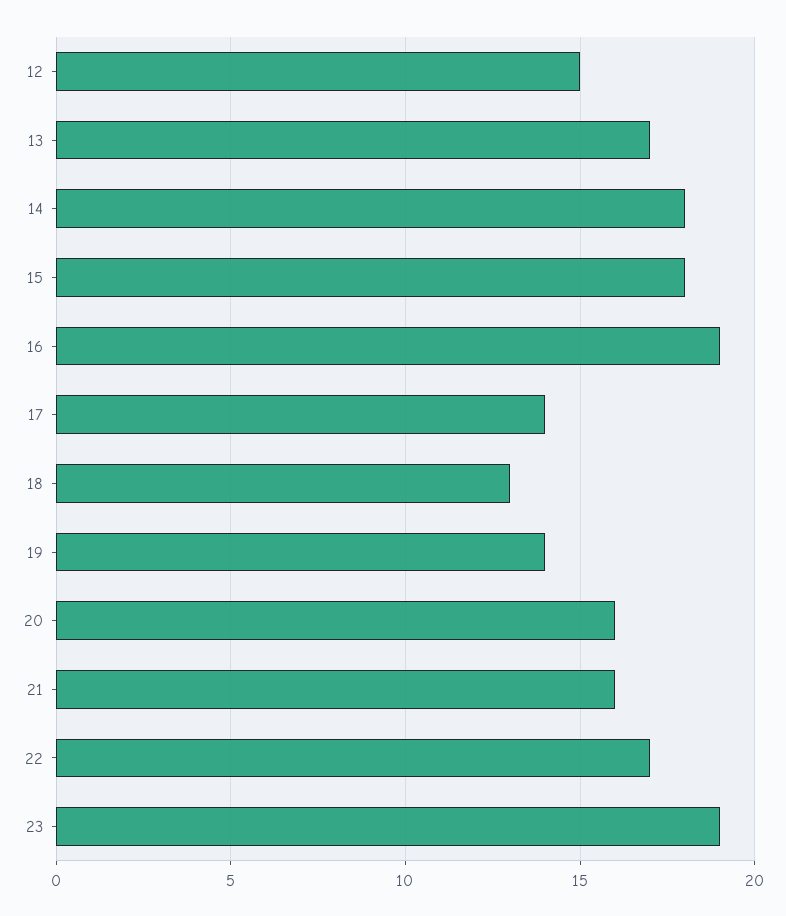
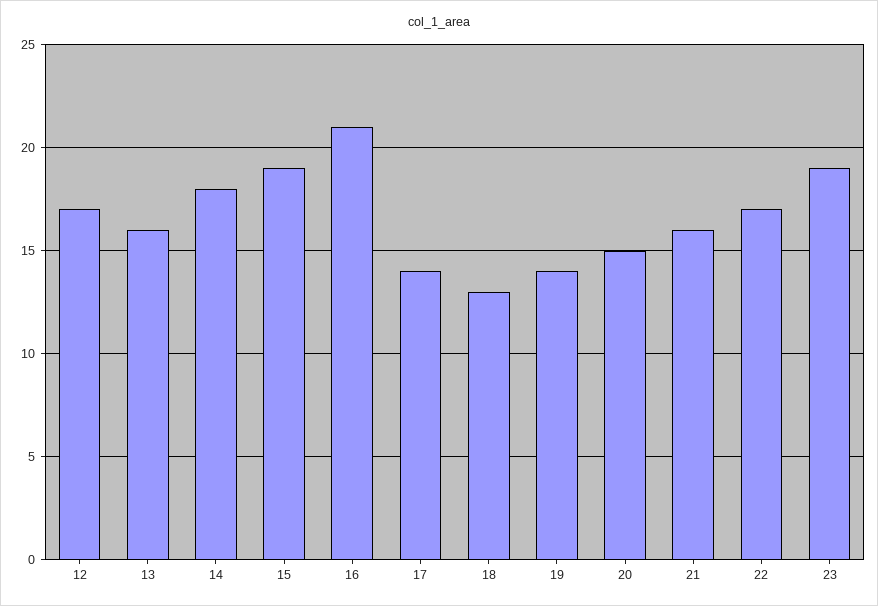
12: 15 -> 17
13: 17 -> 16
15: 18 -> 19
16: 19 -> 21
20: 16 -> 15

